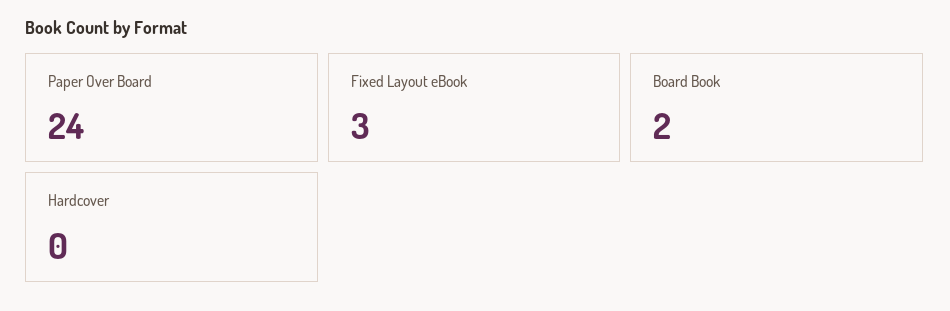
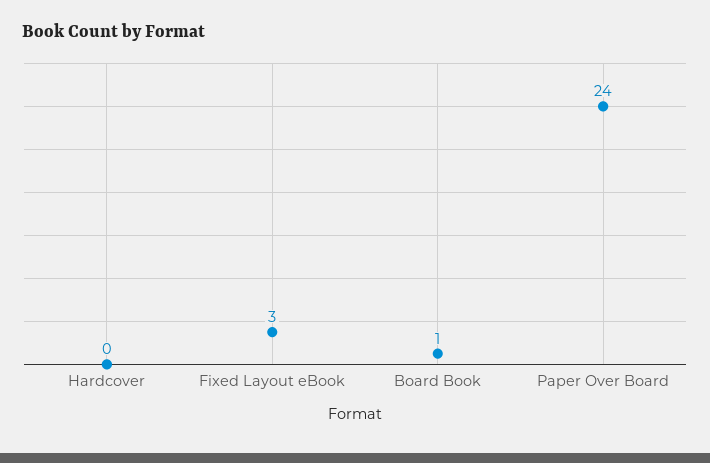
Board Book: 2 -> 1

